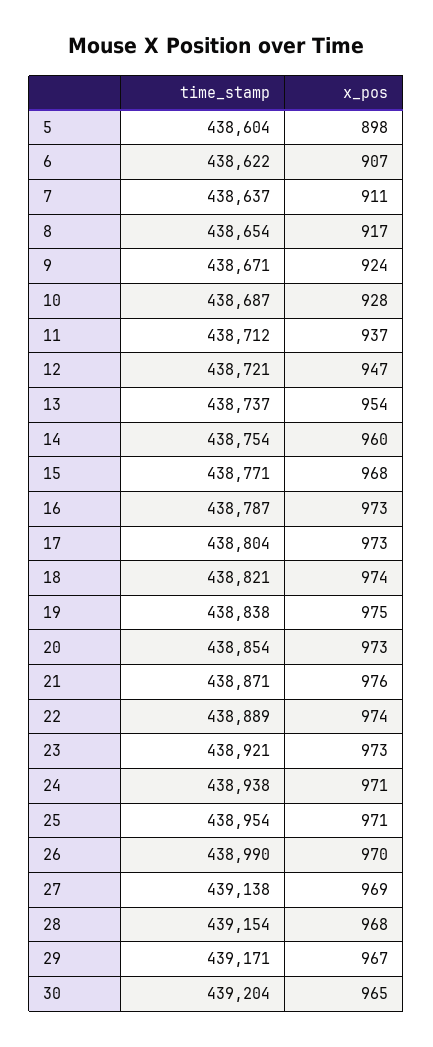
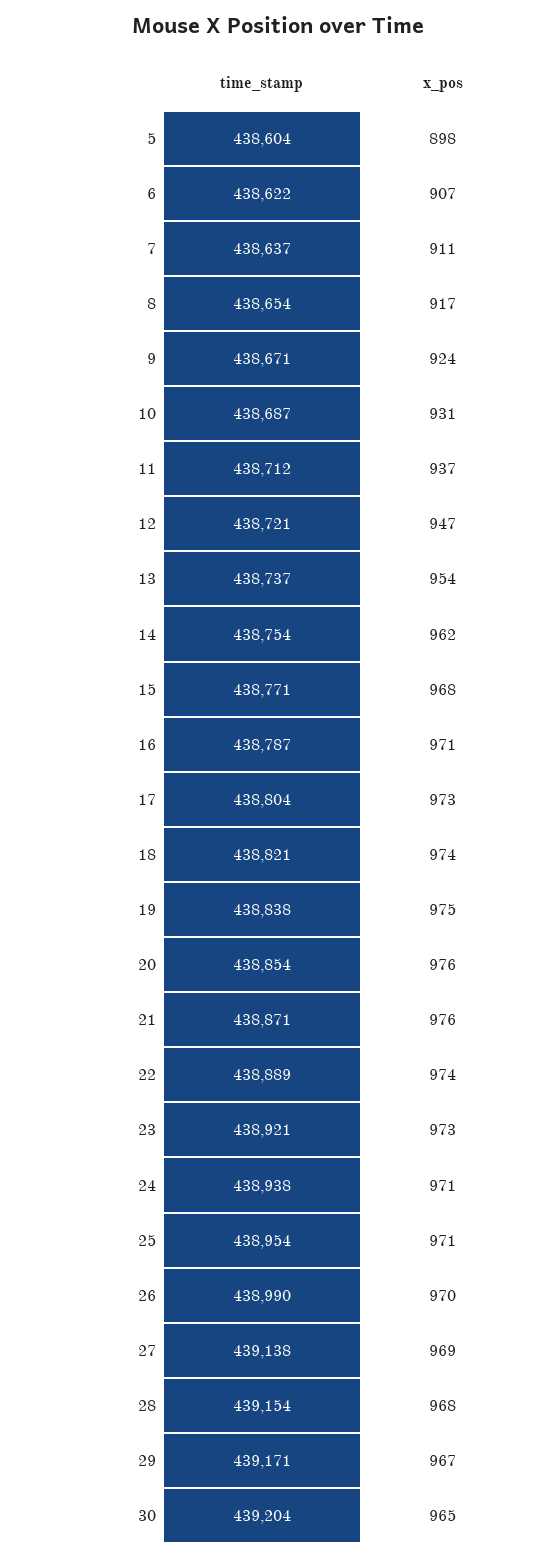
x_pos, 10: 928 -> 931
x_pos, 14: 960 -> 962
x_pos, 16: 973 -> 971
x_pos, 20: 973 -> 976

